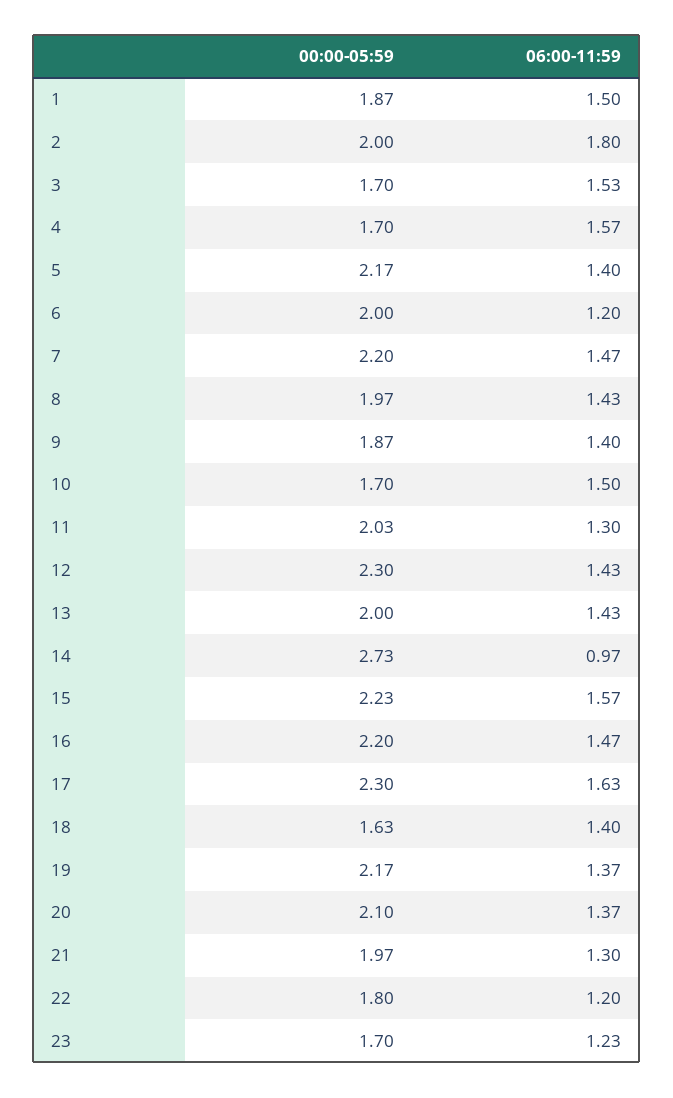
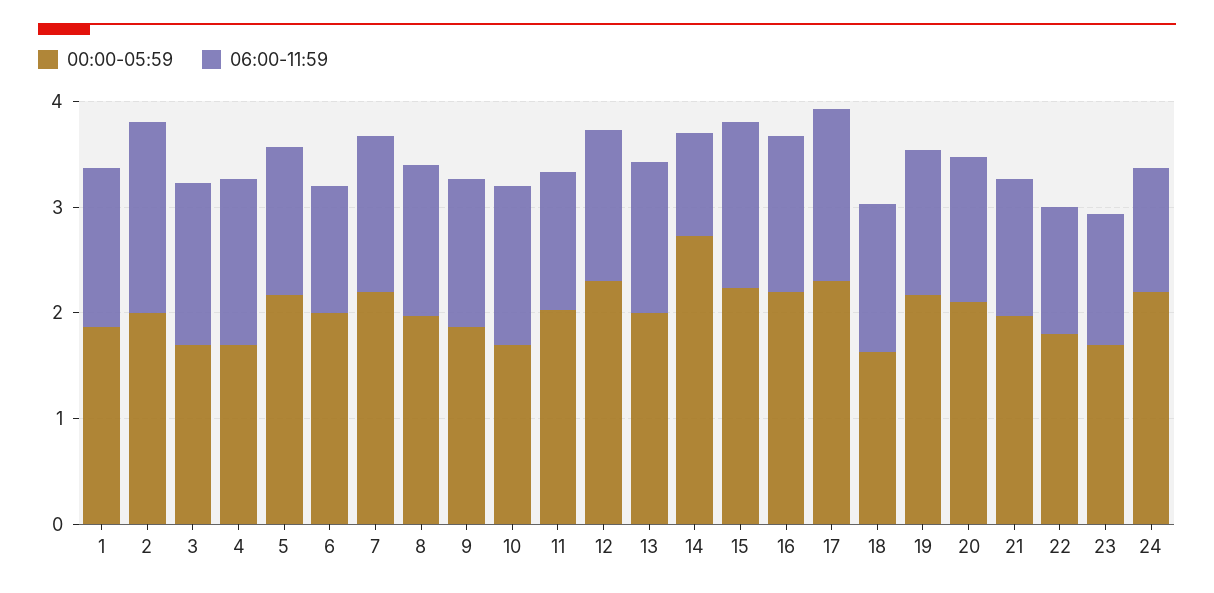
00:00-05:59, 24: none -> 2.2
06:00-11:59, 24: none -> 1.2

